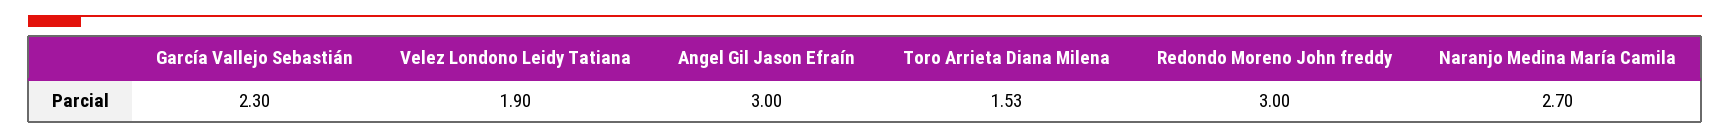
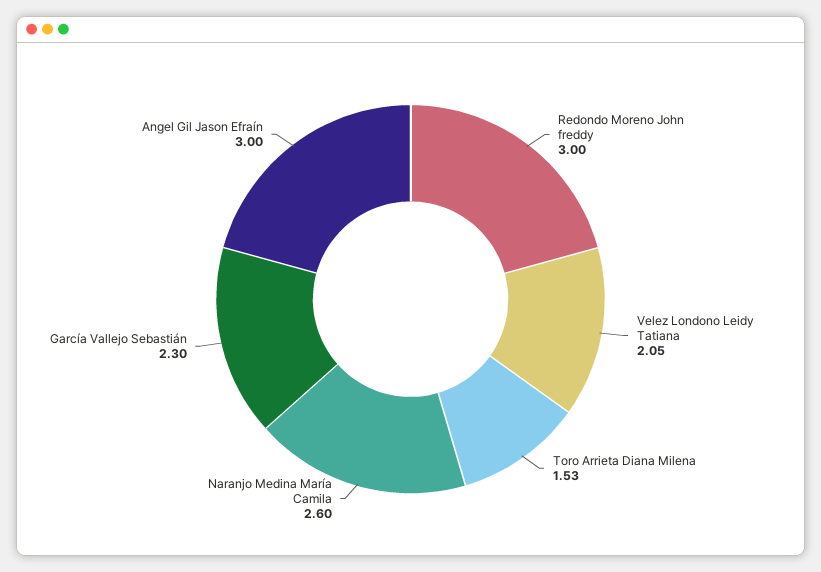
Velez Londono Leidy Tatiana: 1.9 -> 2.05
Naranjo Medina María Camila: 2.7 -> 2.6

